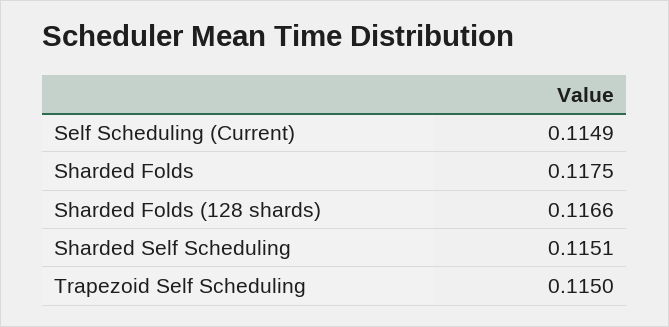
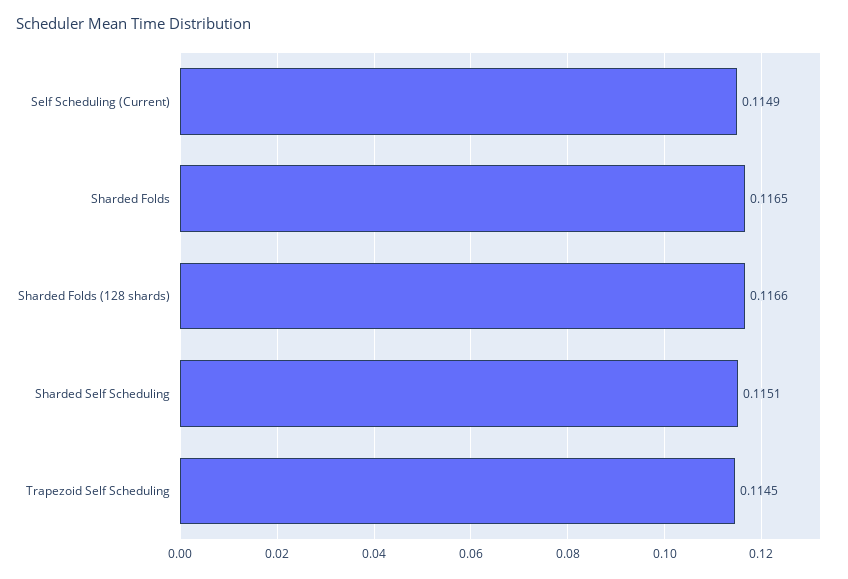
Sharded Folds: 0.1175 -> 0.1165
Trapezoid Self Scheduling: 0.115 -> 0.1145

